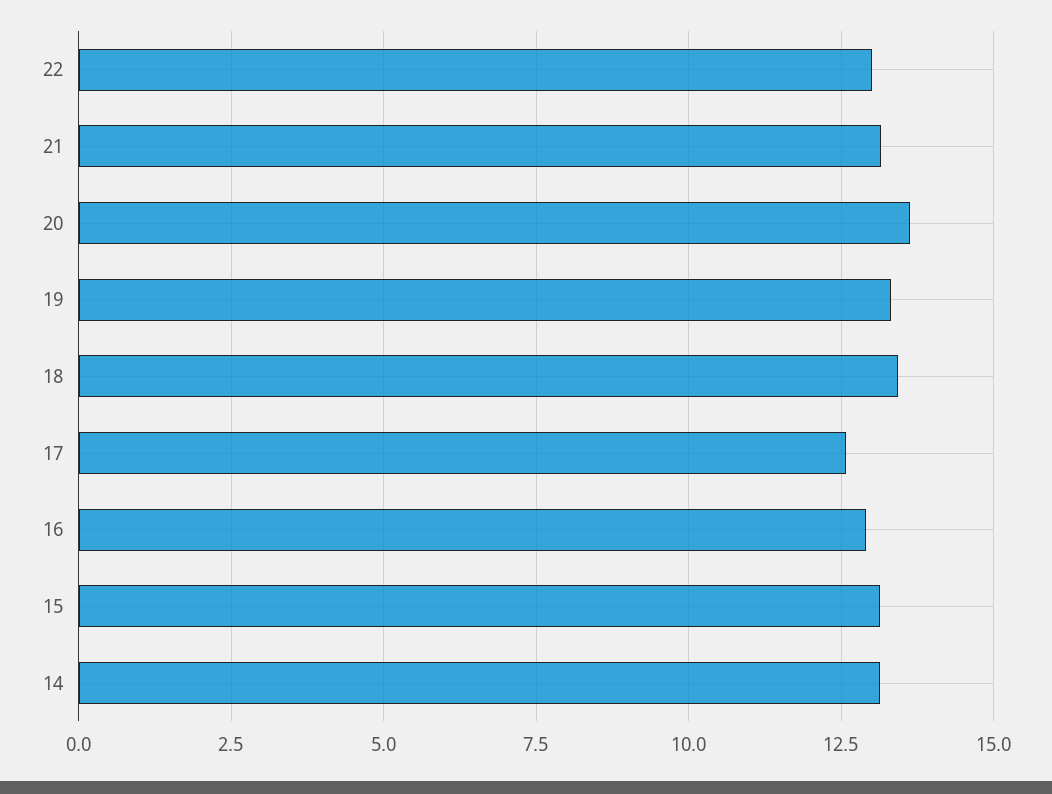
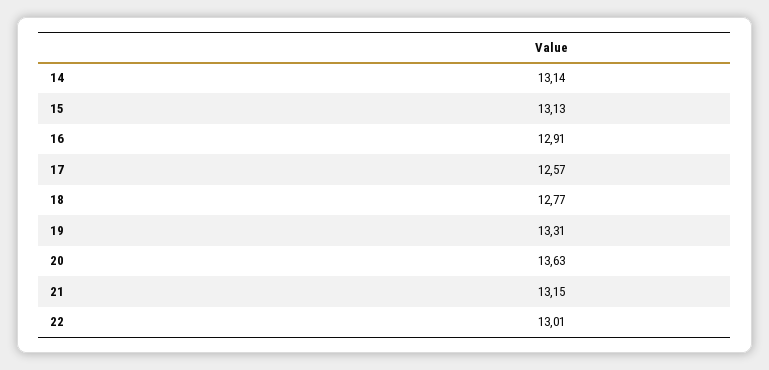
18: 13.5 -> 12.77

